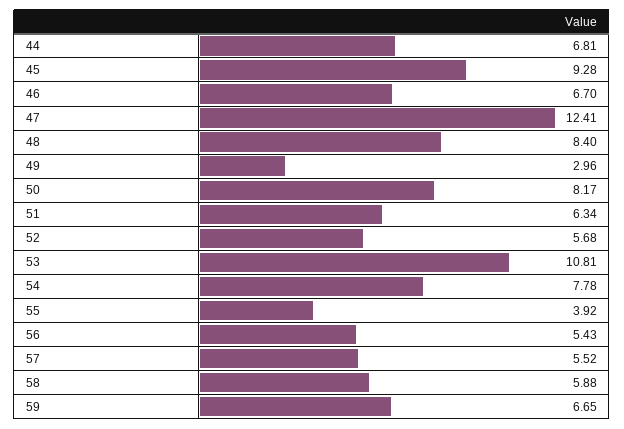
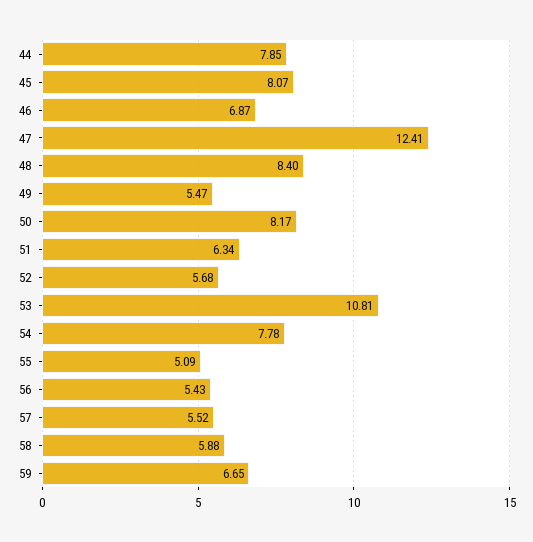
44: 6.81 -> 7.85
45: 9.28 -> 8.07
46: 6.7 -> 6.87
49: 2.96 -> 5.47
55: 3.92 -> 5.09

